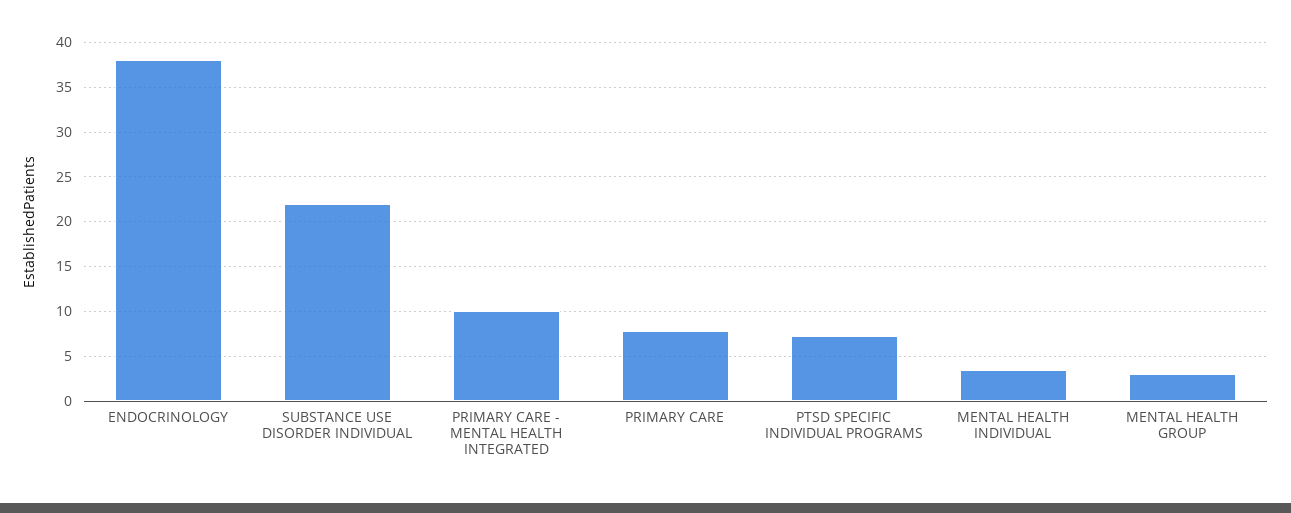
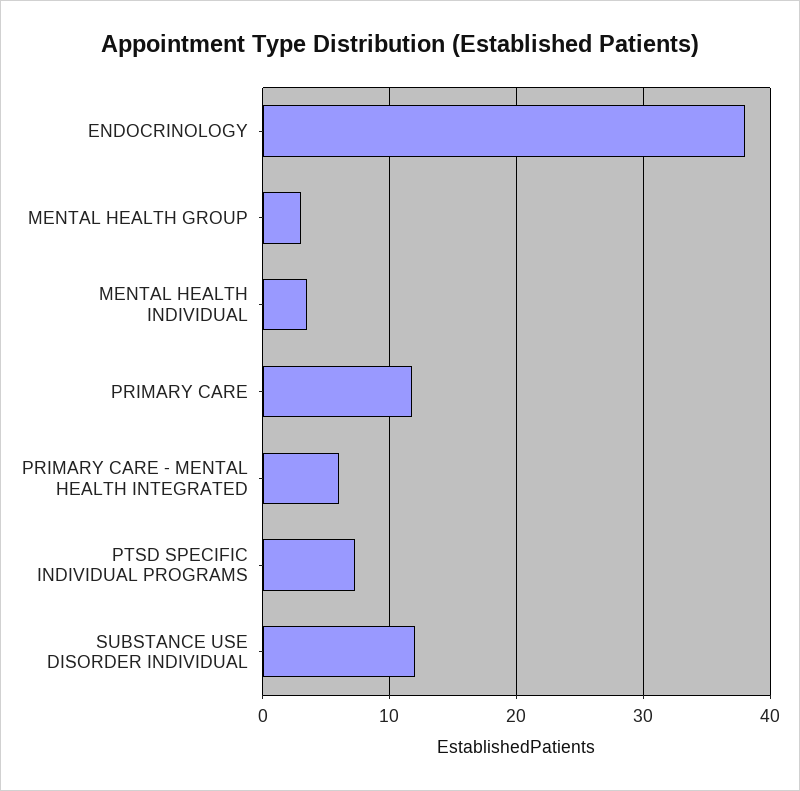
SUBSTANCE USE DISORDER INDIVIDUAL: 22 -> 12
PRIMARY CARE - MENTAL HEALTH INTEGRATED: 10 -> 6
PRIMARY CARE: 8 -> 12

